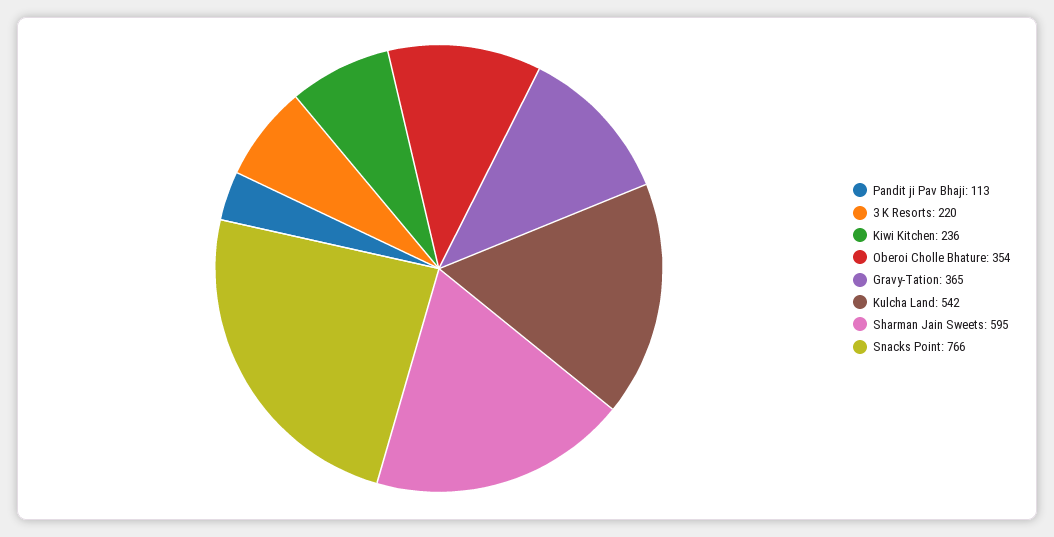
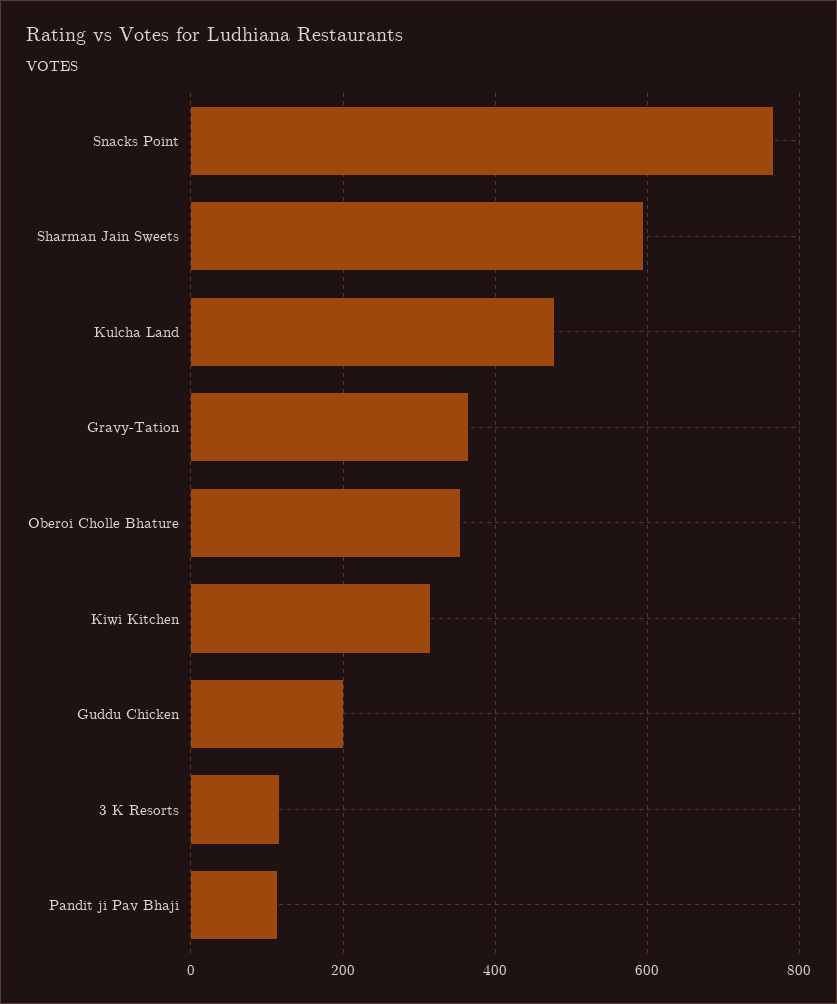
3 K Resorts: 220 -> 120
Kiwi Kitchen: 236 -> 320
Kulcha Land: 542 -> 480
Guddu Chicken: none -> 200

